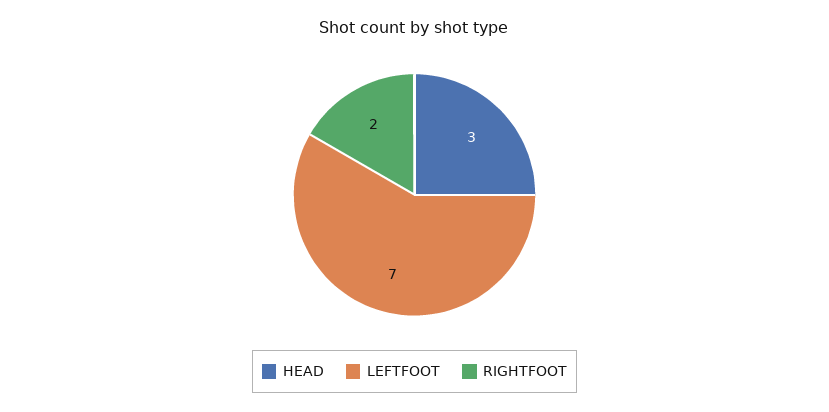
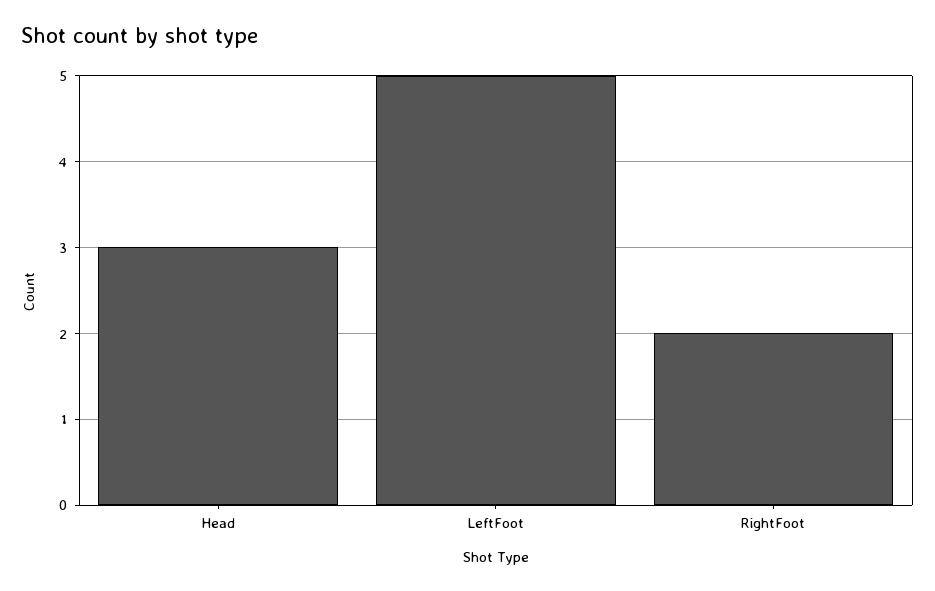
LEFTFOOT: 7 -> 5

